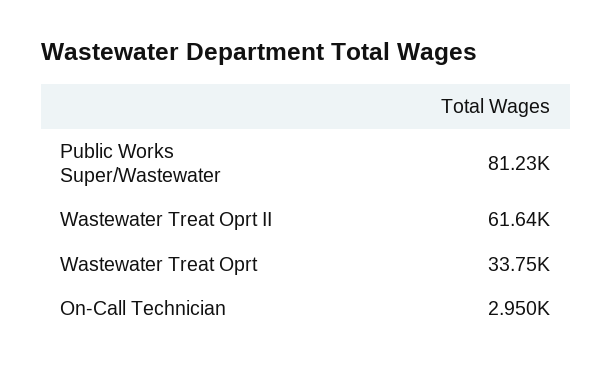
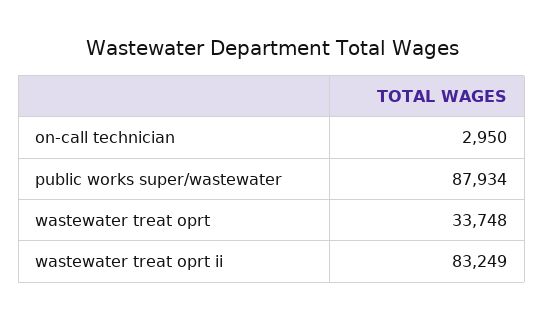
Public Works Super/Wastewater: 81230 -> 87934
Wastewater Treat Oprt II: 61640 -> 83249

